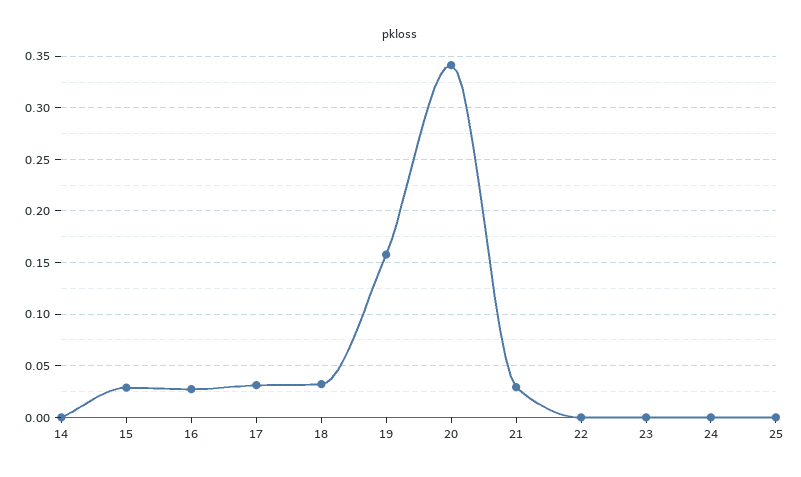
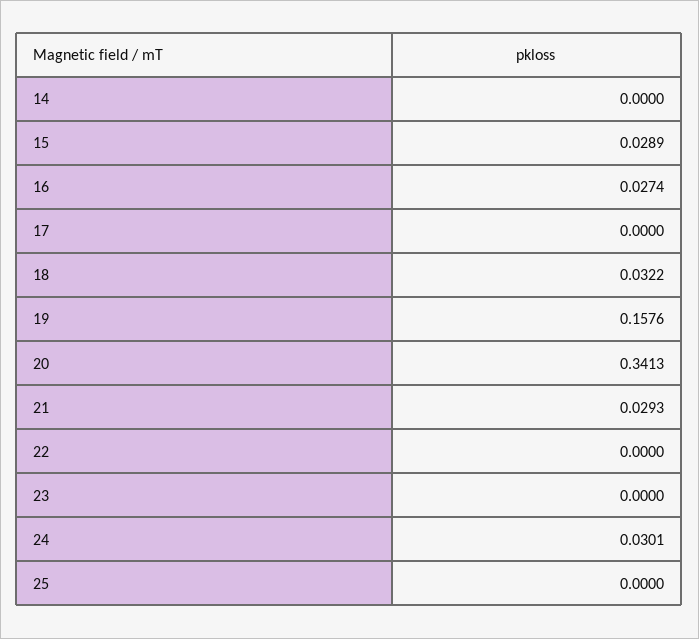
17: 0.03 -> 0
24: 0 -> 0.0301

